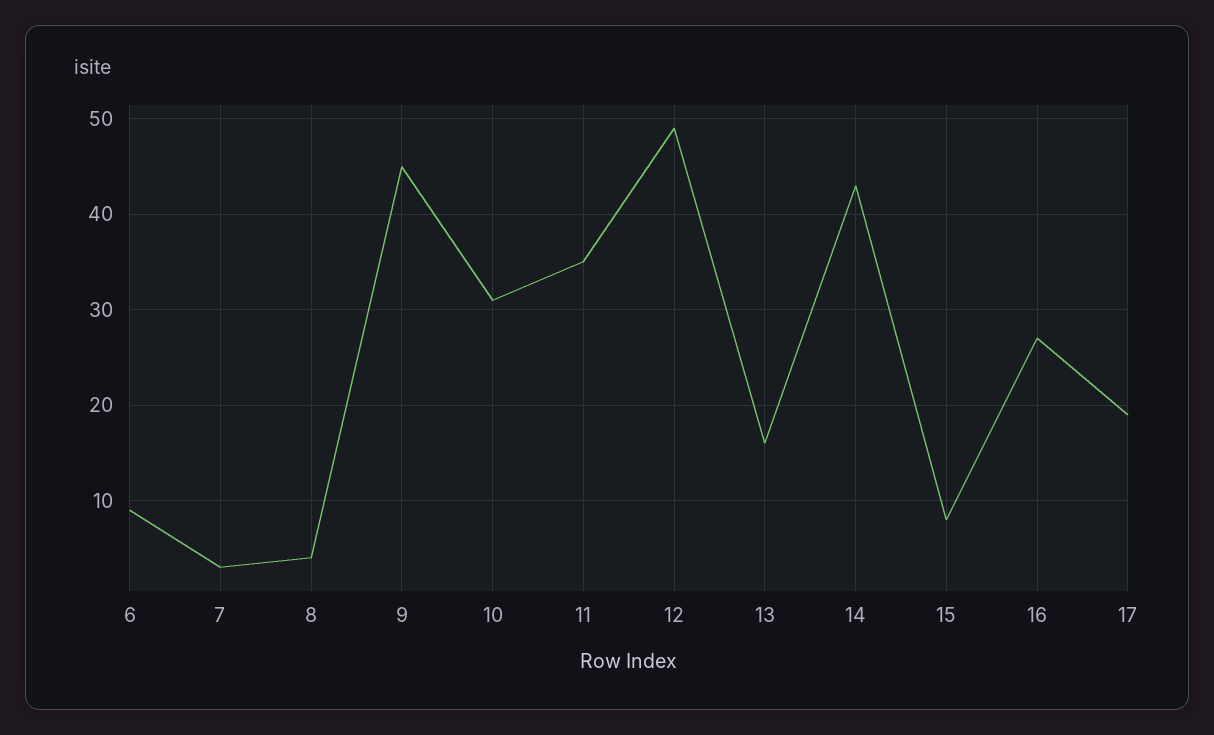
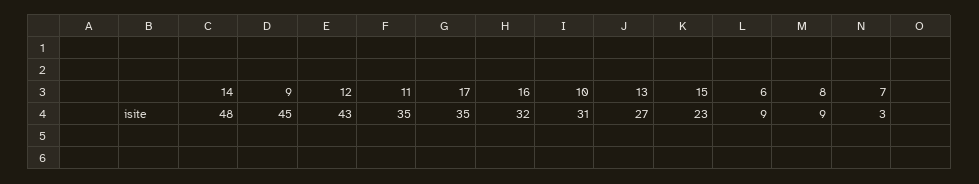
8: 4 -> 9
12: 49 -> 43
13: 16 -> 27
14: 43 -> 48
15: 8 -> 23
16: 27 -> 32
17: 19 -> 35

